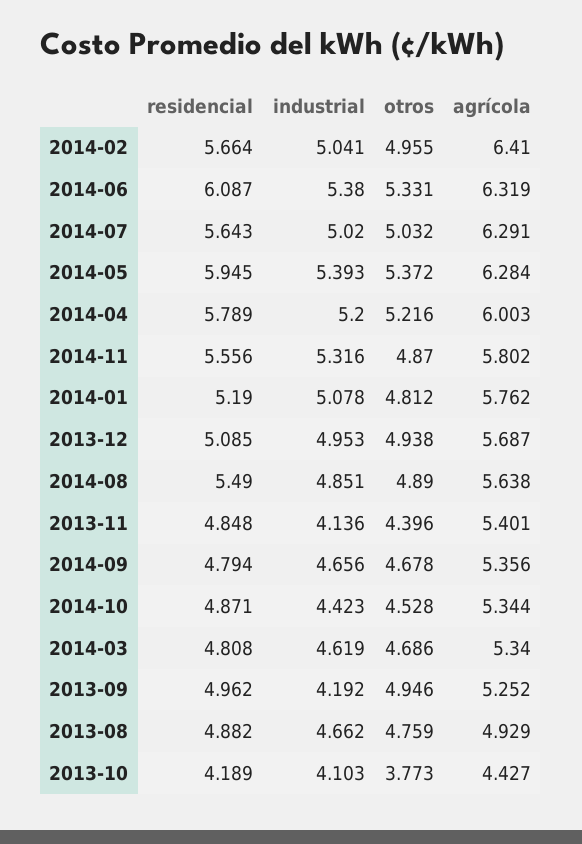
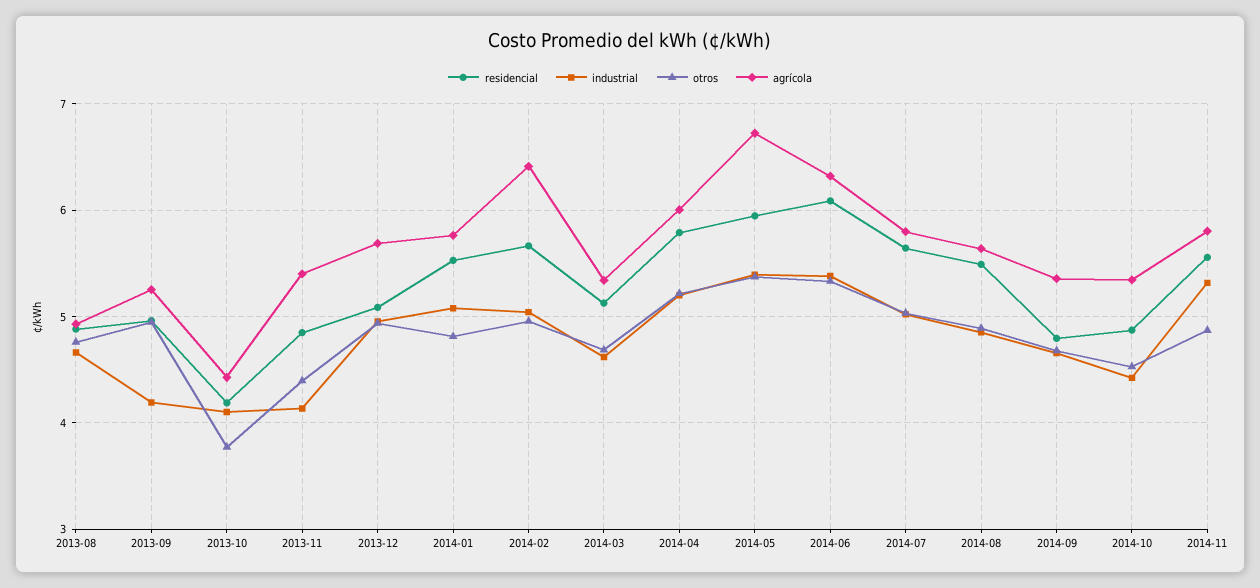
agrícola, 2014-07: 6.291 -> 5.8
agrícola, 2014-05: 6.284 -> 6.7
residencial, 2014-01: 5.19 -> 5.5
residencial, 2014-03: 4.808 -> 5.1

